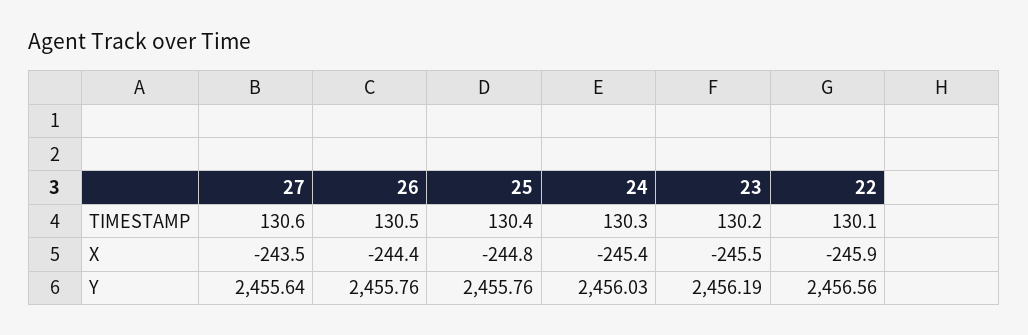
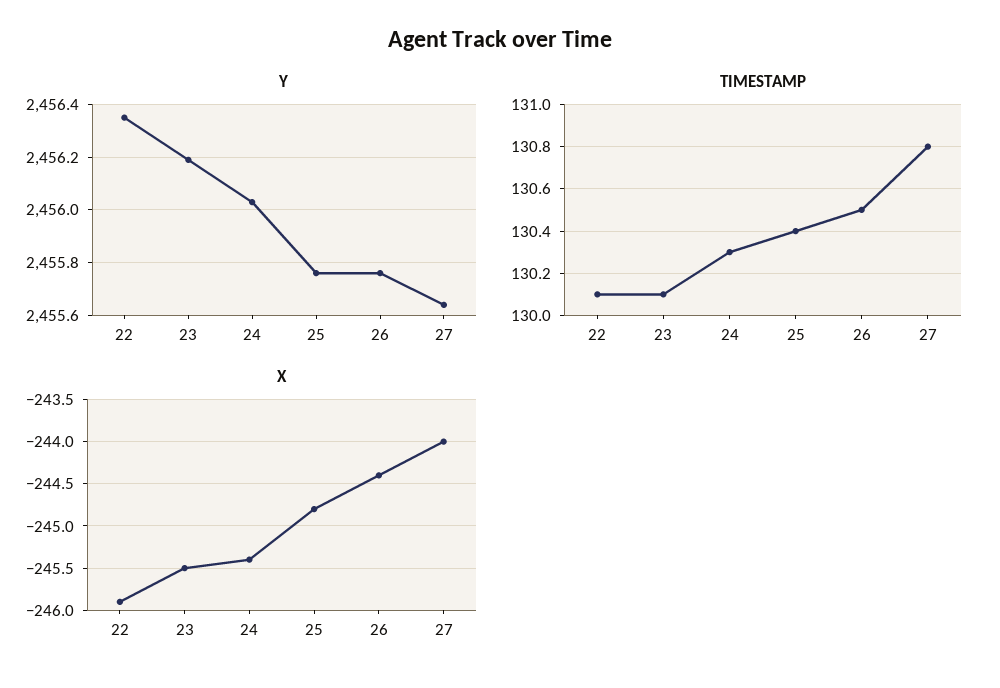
TIMESTAMP, 27: 130.6 -> 130.8
TIMESTAMP, 23: 130.2 -> 130.1
X, 27: -243.5 -> -244
Y, 22: 2456.56 -> 2456.35

